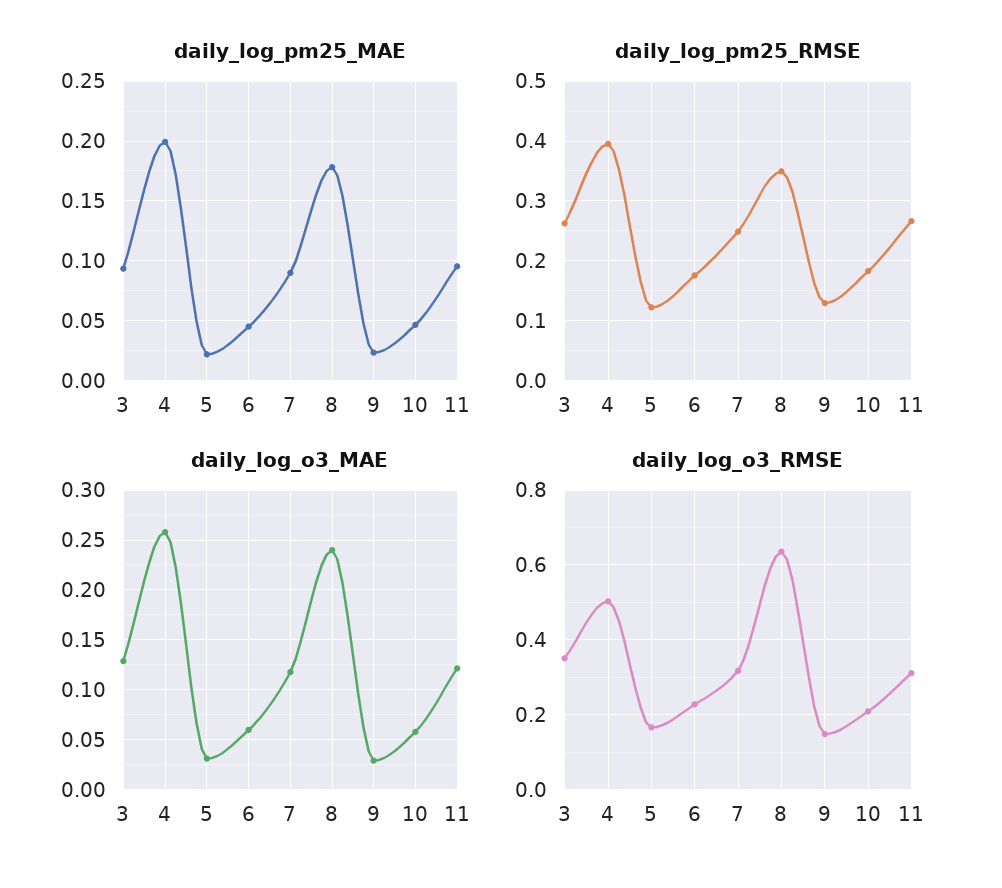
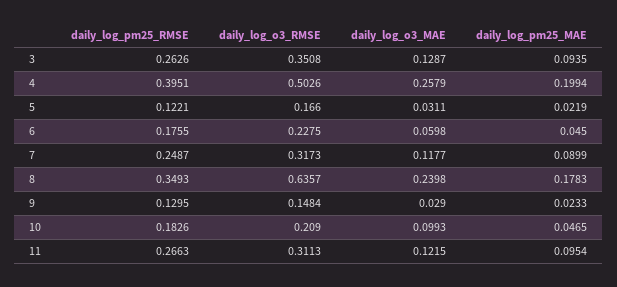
daily_log_o3_MAE, 10: 0.06 -> 0.0993

